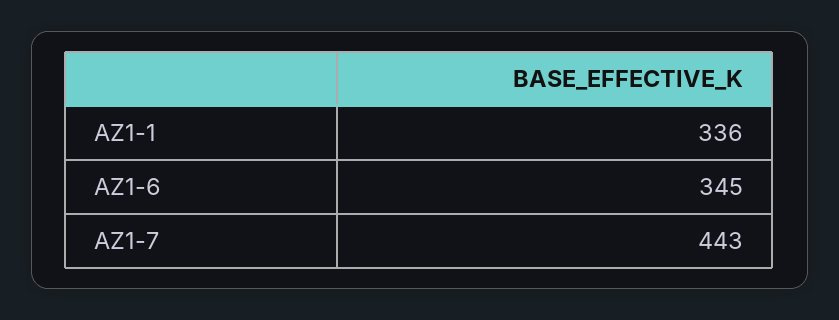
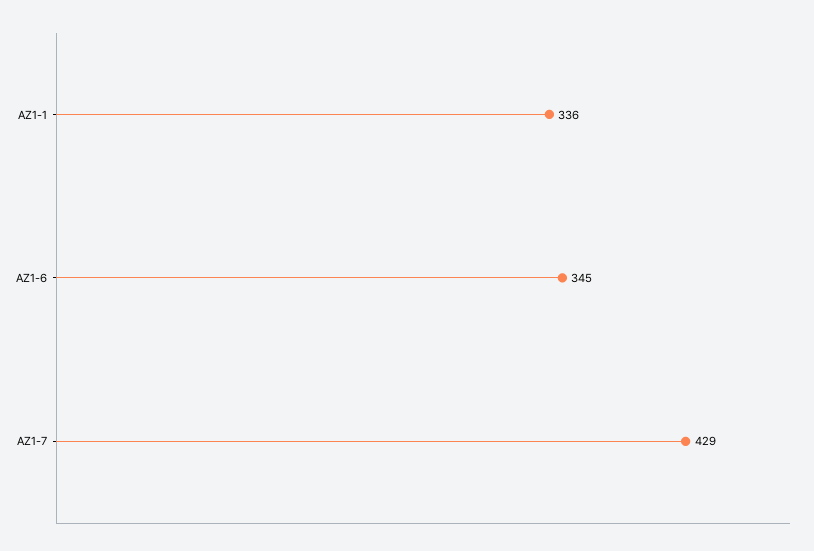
AZ1-7: 443 -> 429

